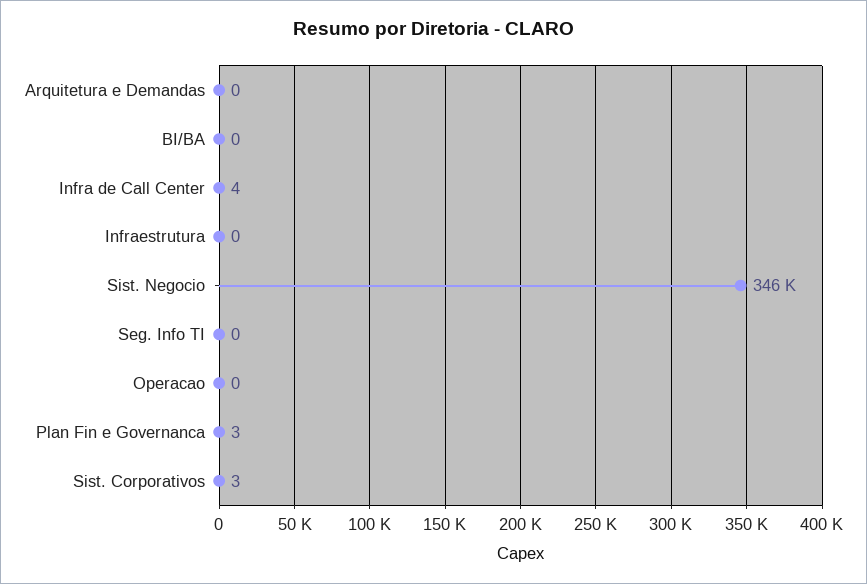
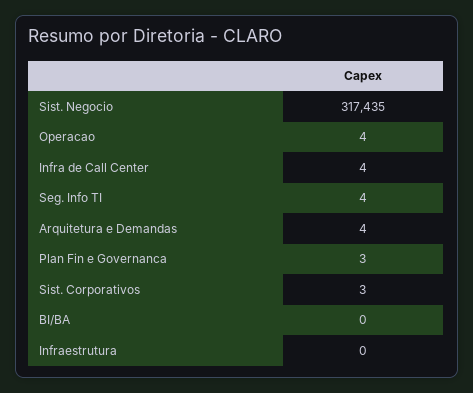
Arquitetura e Demandas: 0 -> 4
Sist. Negocio: 346000 -> 317435
Seg. Info TI: 0 -> 4
Operacao: 0 -> 4

